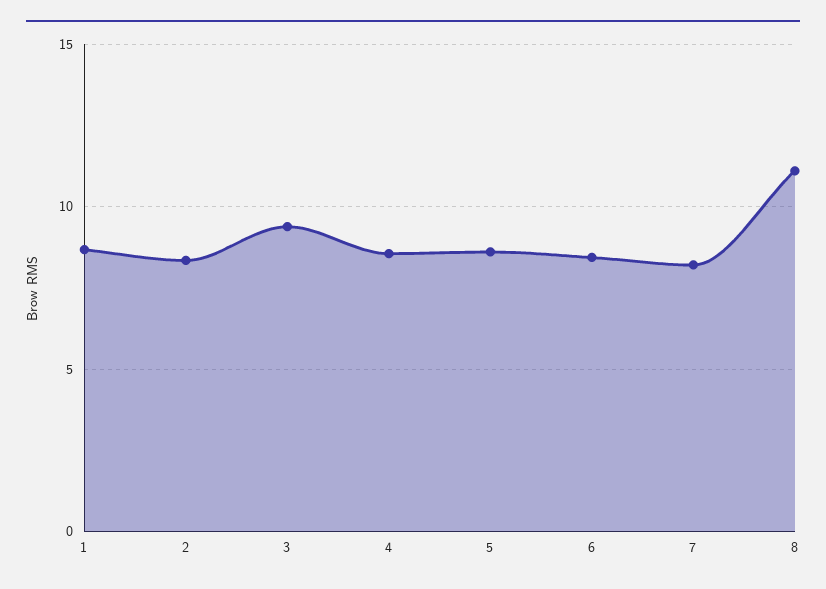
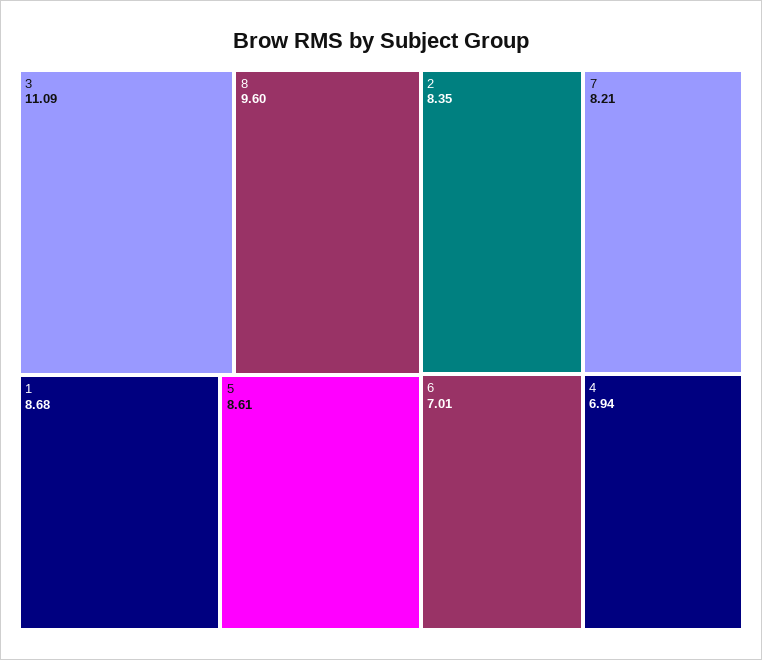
3: 9.5 -> 11.09
4: 8.5 -> 6.94
6: 8.5 -> 7.01
8: 11 -> 9.6

